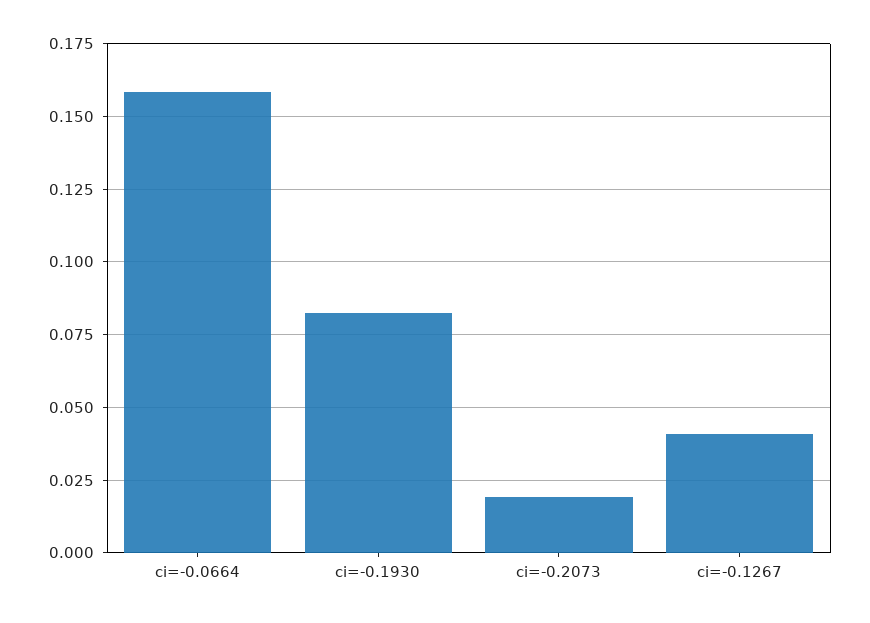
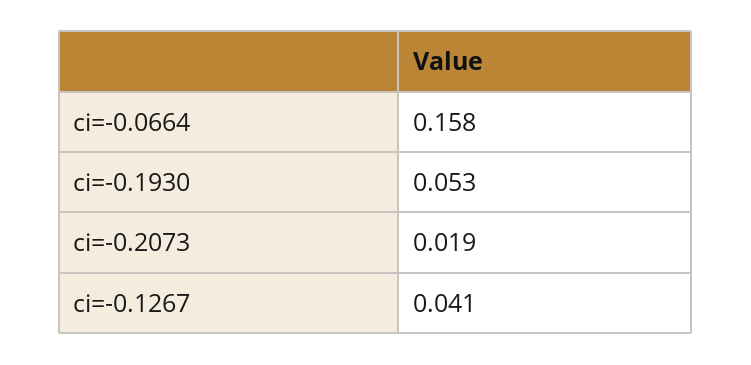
ci=-0.1930: 0.0825 -> 0.053

